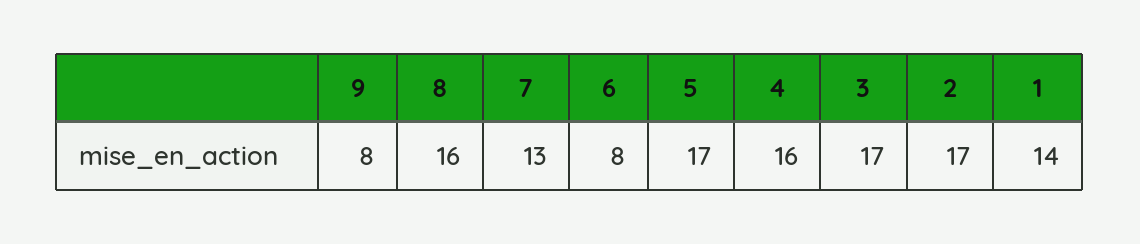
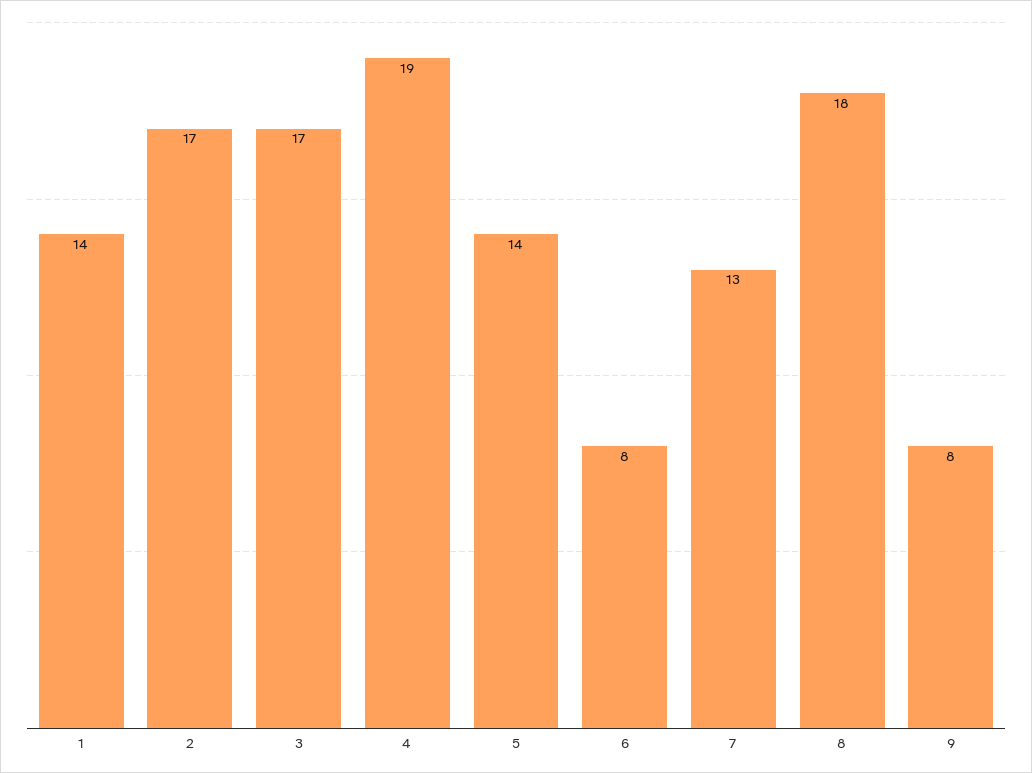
8: 16 -> 18
5: 17 -> 14
4: 16 -> 19

